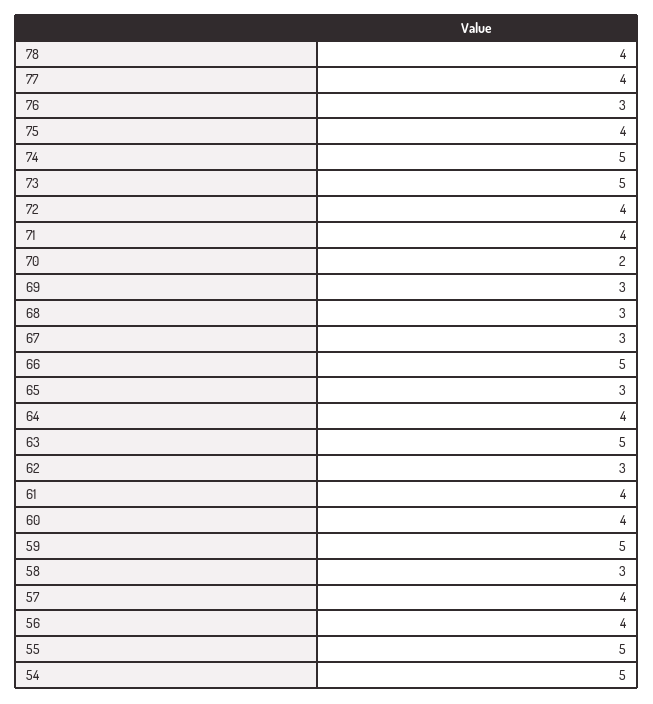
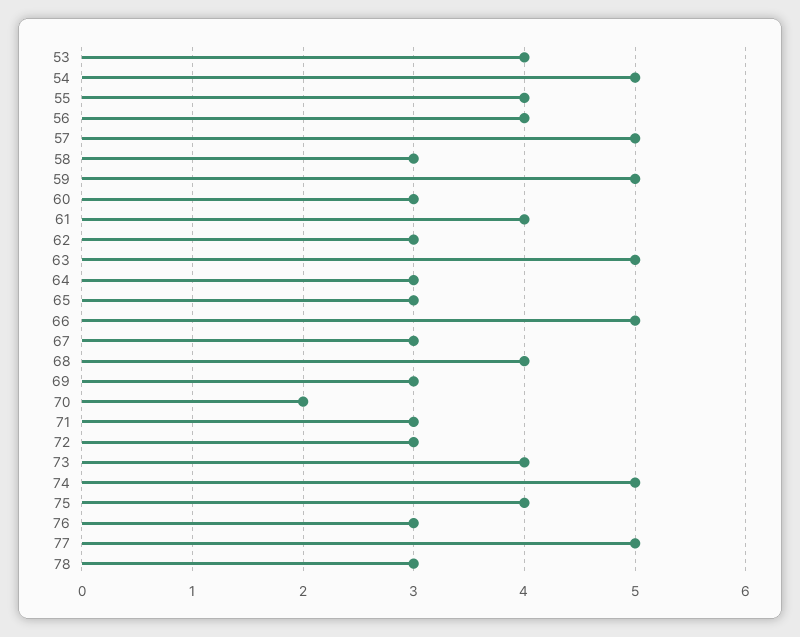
78: 4 -> 3
77: 4 -> 5
73: 5 -> 4
72: 4 -> 3
71: 4 -> 3
68: 3 -> 4
64: 4 -> 3
60: 4 -> 3
57: 4 -> 5
55: 5 -> 4
53: none -> 4

